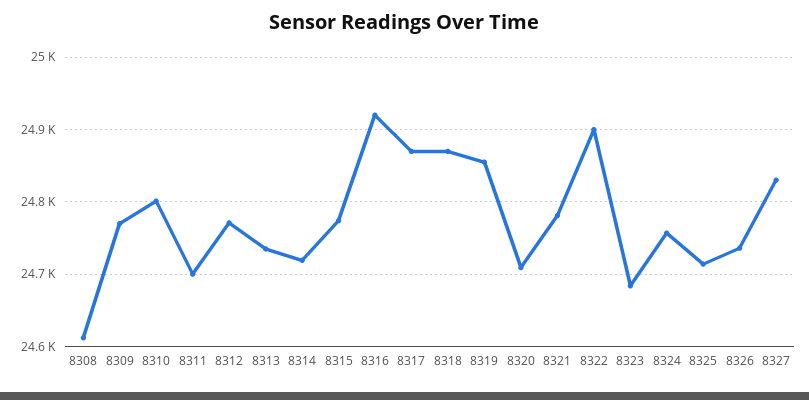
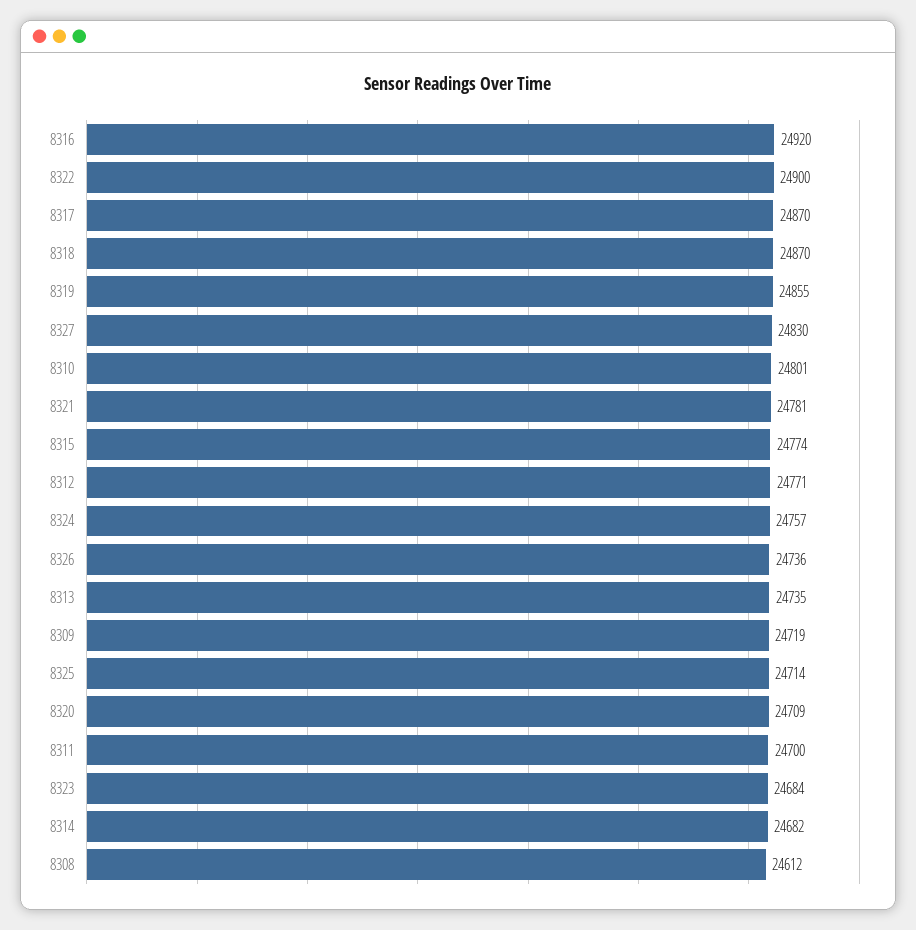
8309: 24770 -> 24719
8314: 24720 -> 24682

